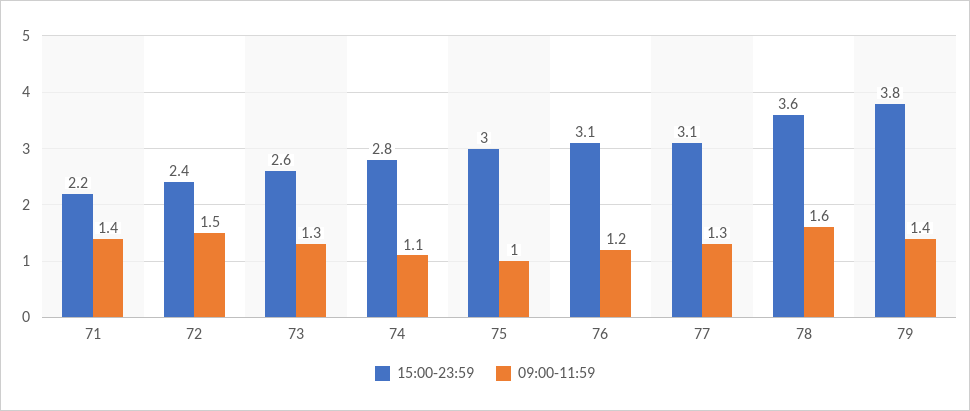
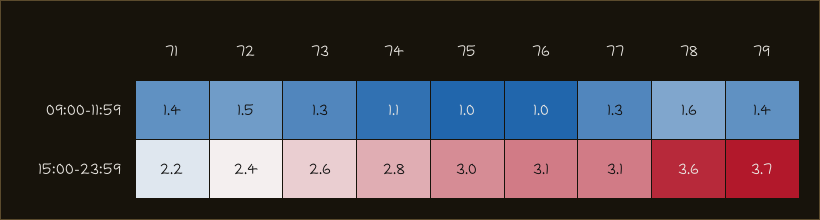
09:00-11:59, 76: 1.2 -> 1
15:00-23:59, 79: 3.8 -> 3.7

